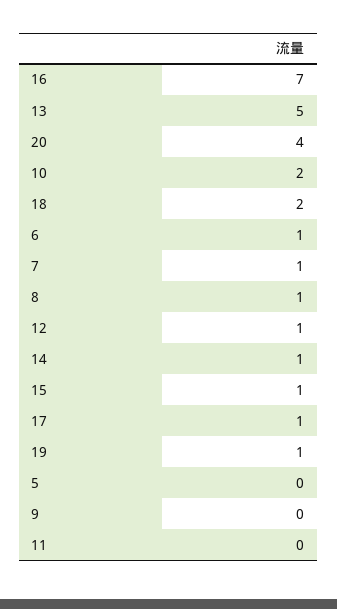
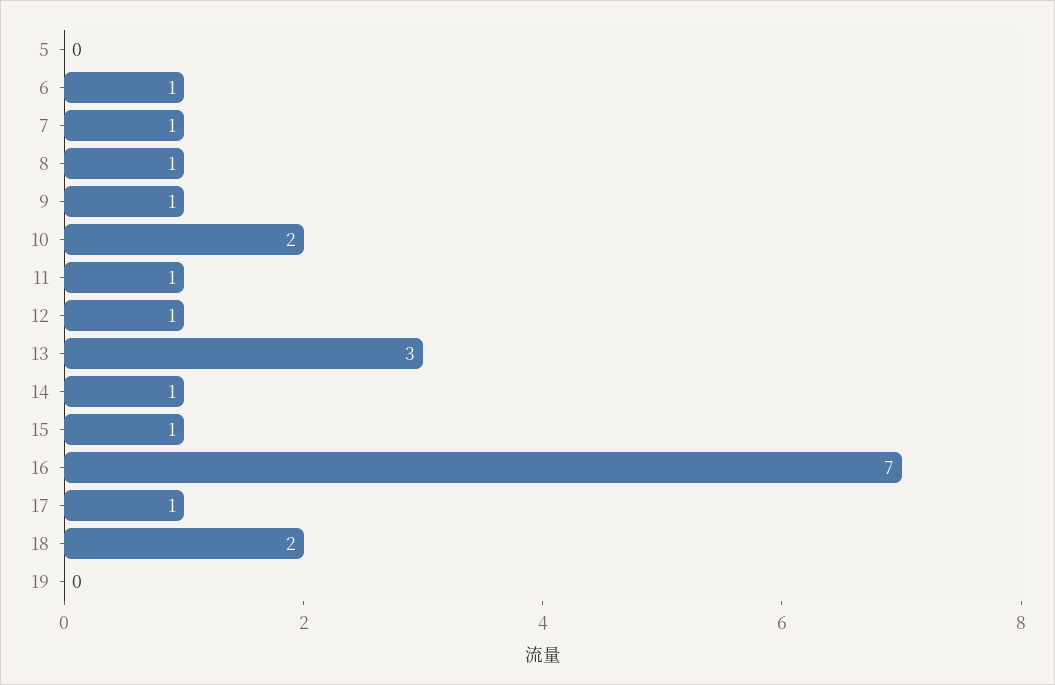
13: 5 -> 3
20: 4 -> none
19: 1 -> 0
9: 0 -> 1
11: 0 -> 1

